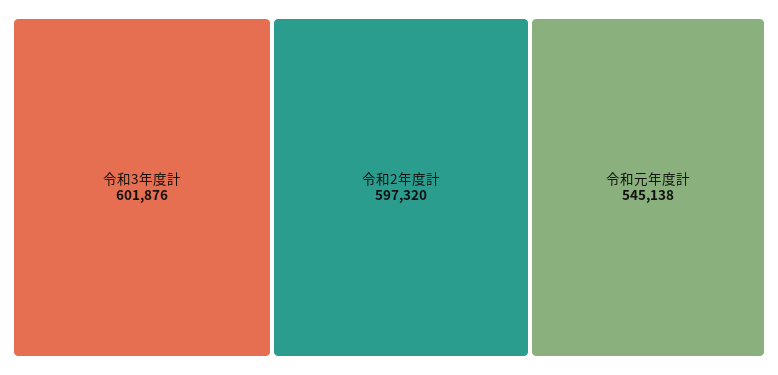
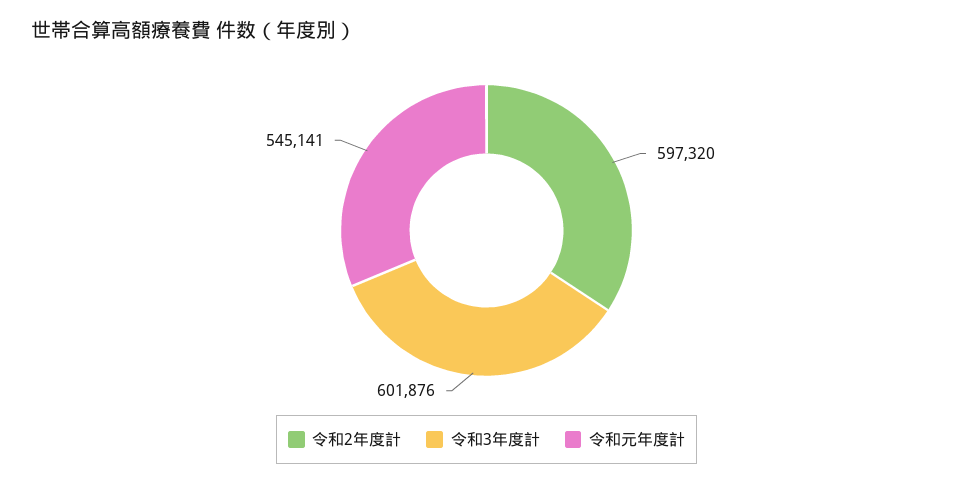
令和元年度計: 545138 -> 545141

